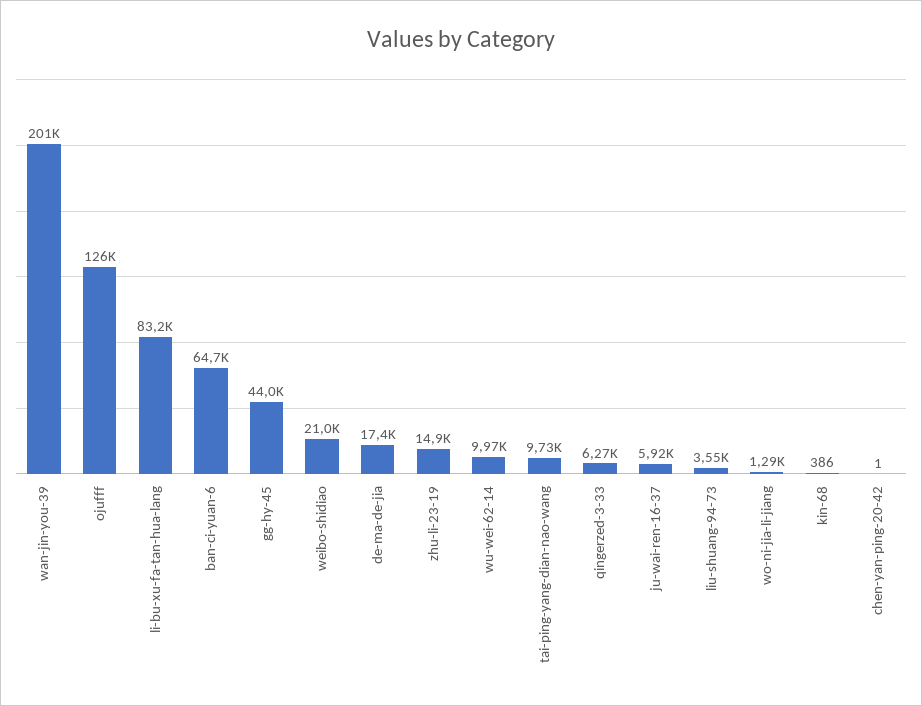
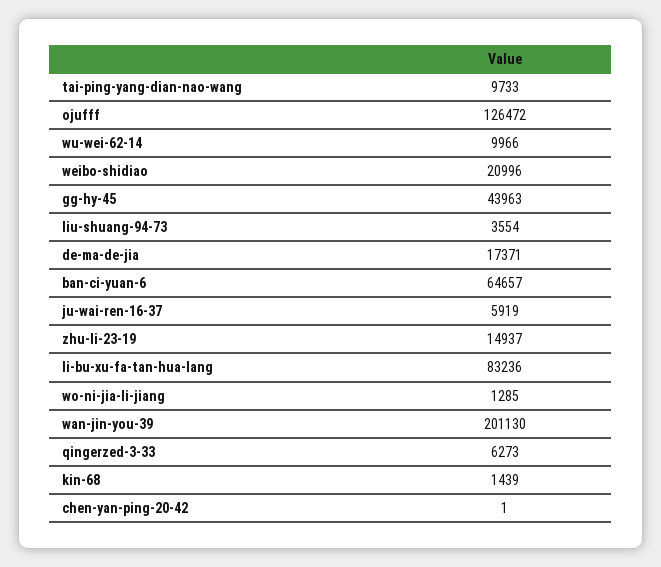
kin-68: 386 -> 1439

